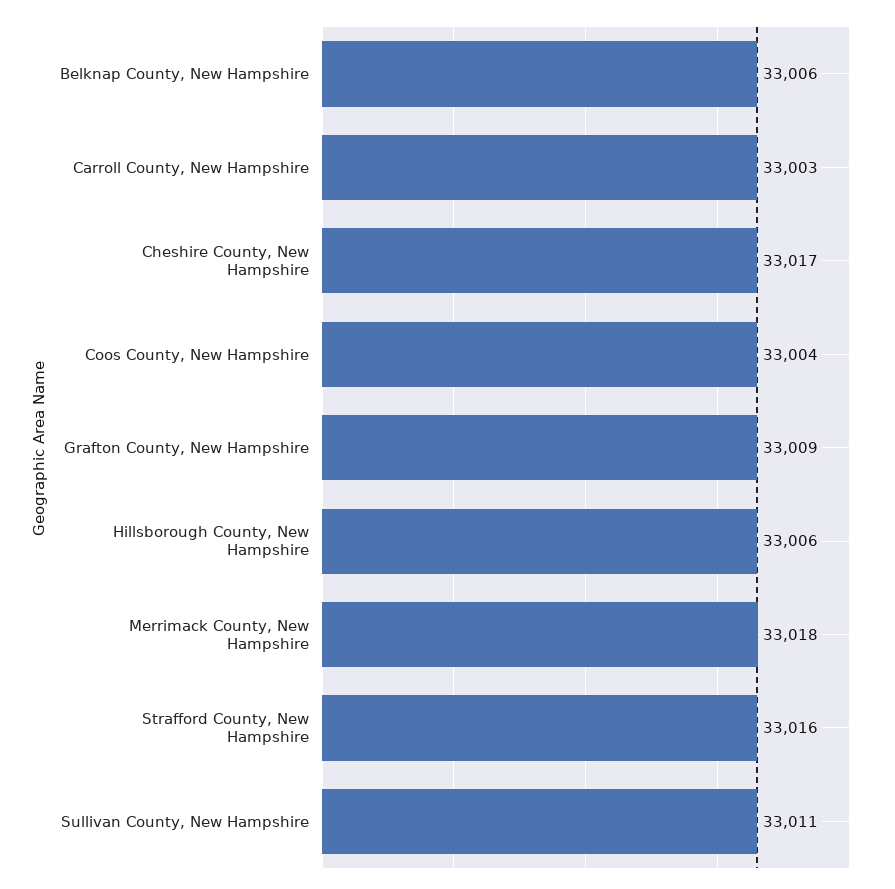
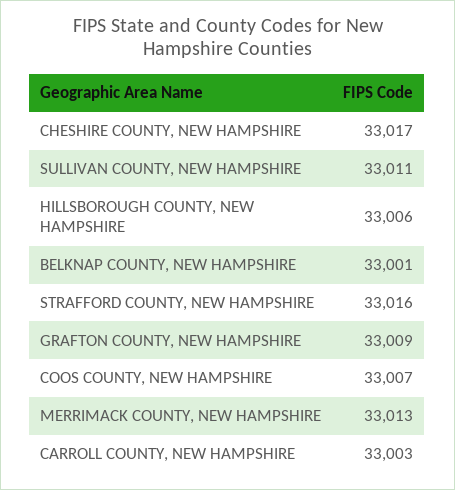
Belknap County, New Hampshire: 33006 -> 33001
Coos County, New Hampshire: 33004 -> 33007
Merrimack County, New Hampshire: 33018 -> 33013

